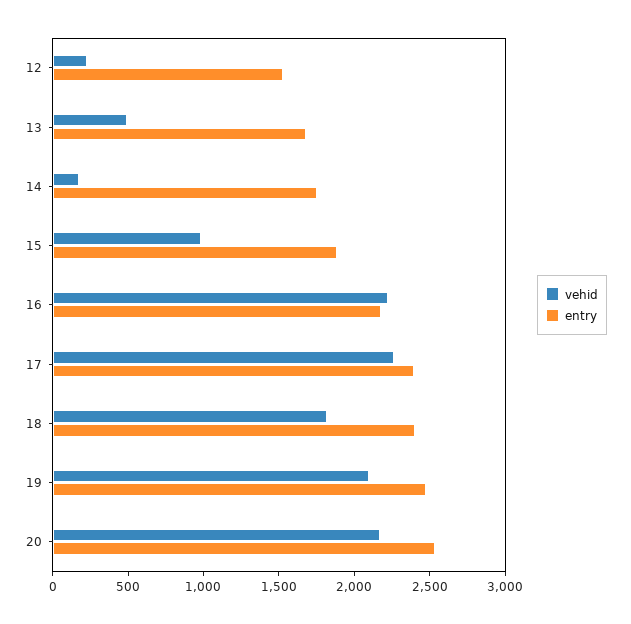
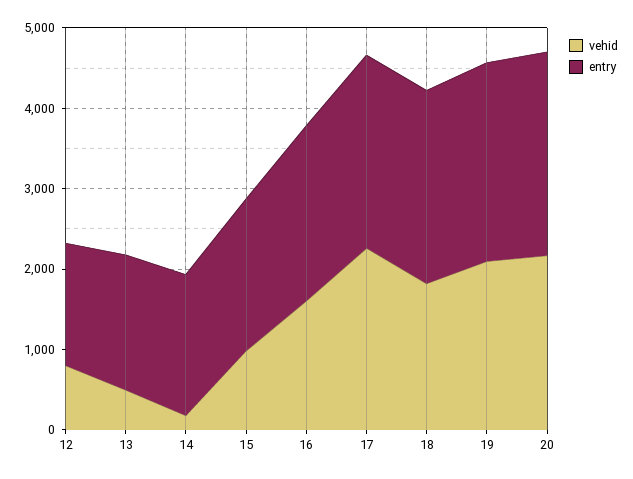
vehid, 12: 200 -> 800
vehid, 16: 2200 -> 1600

